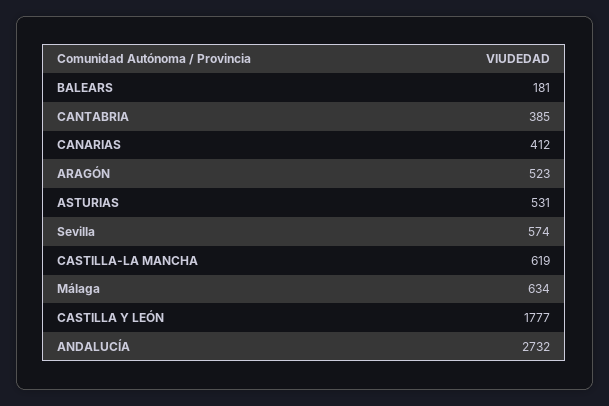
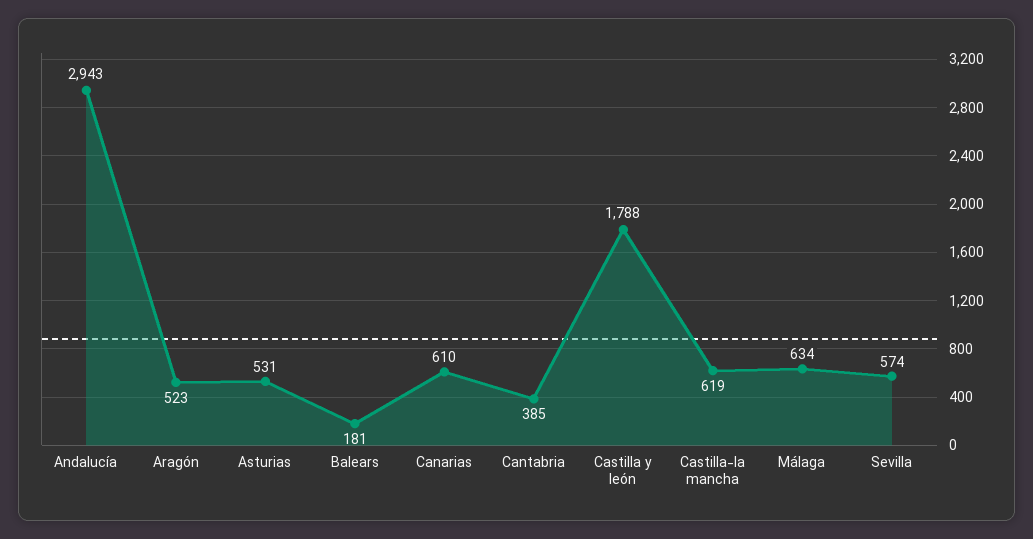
CANARIAS: 412 -> 610
CASTILLA Y LEÓN: 1777 -> 1788
ANDALUCÍA: 2732 -> 2943

